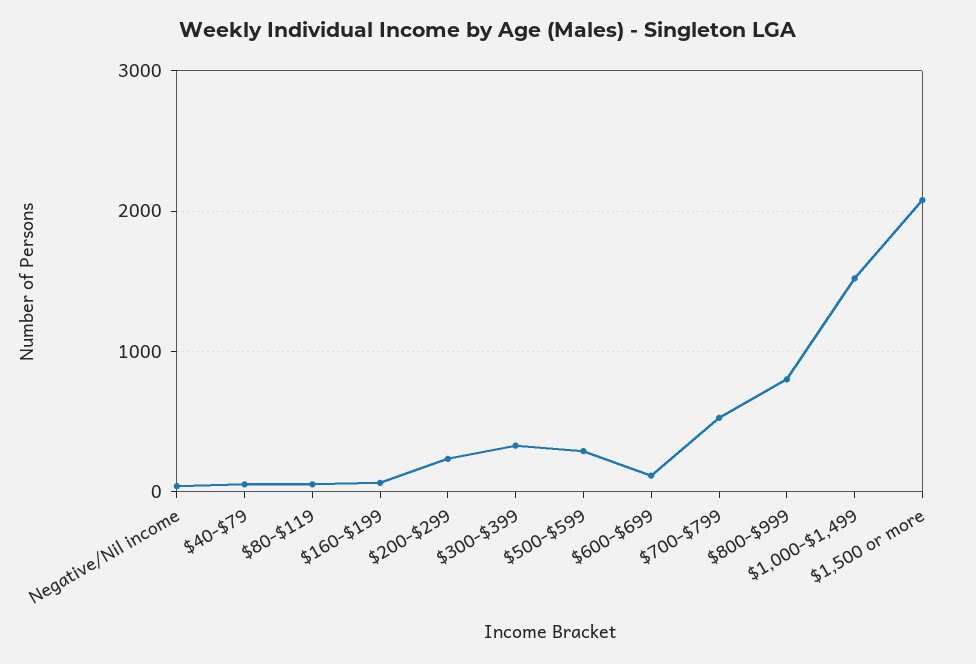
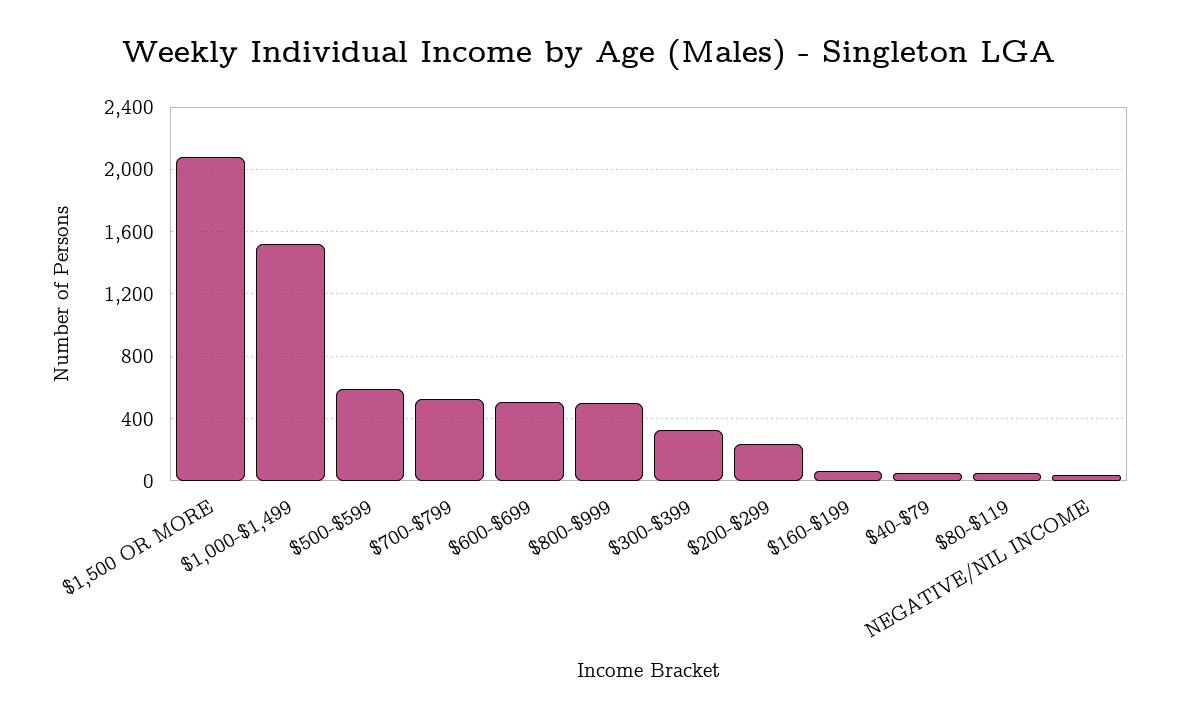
$500-$599: 300 -> 600
$600-$699: 100 -> 500
$800-$999: 800 -> 500

